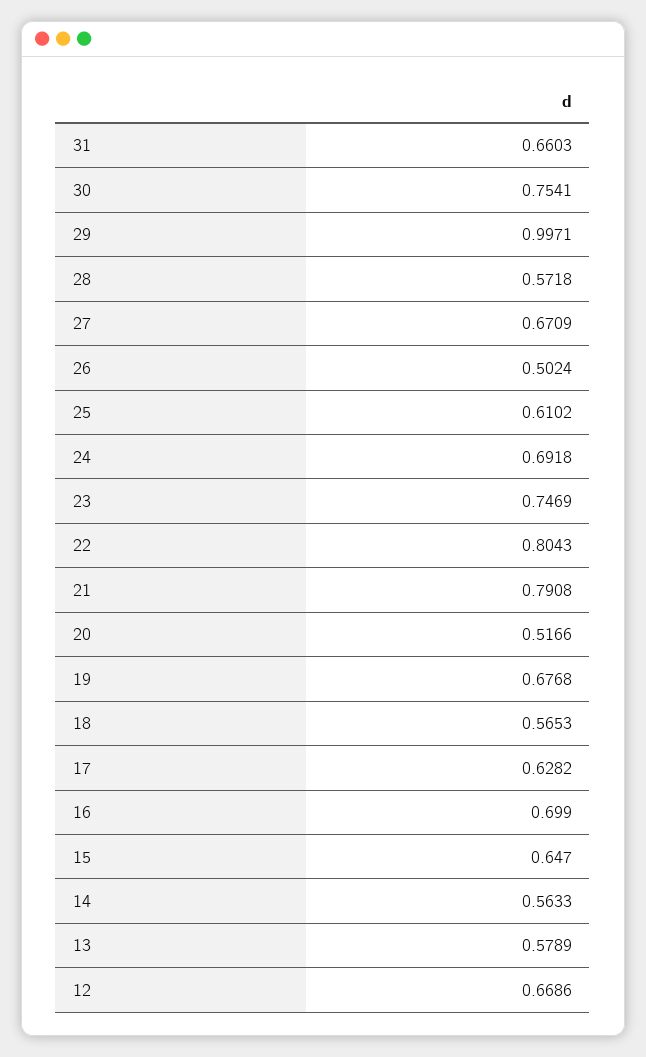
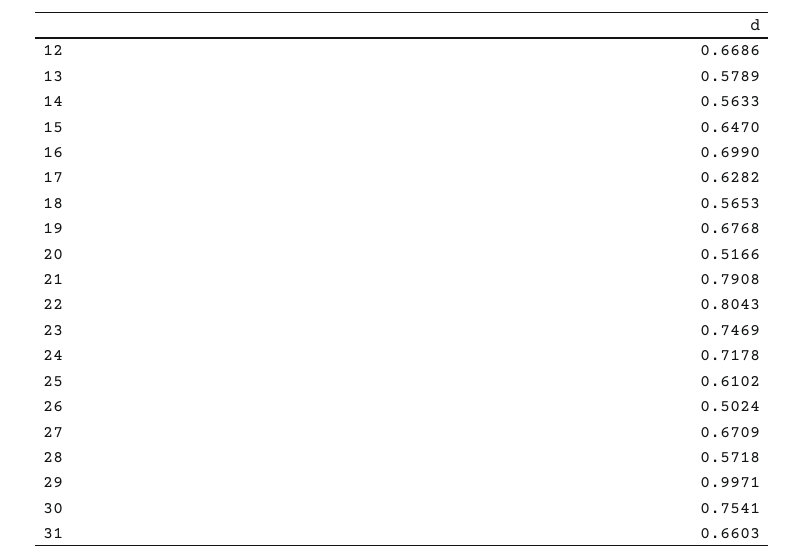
24: 0.6918 -> 0.7178

